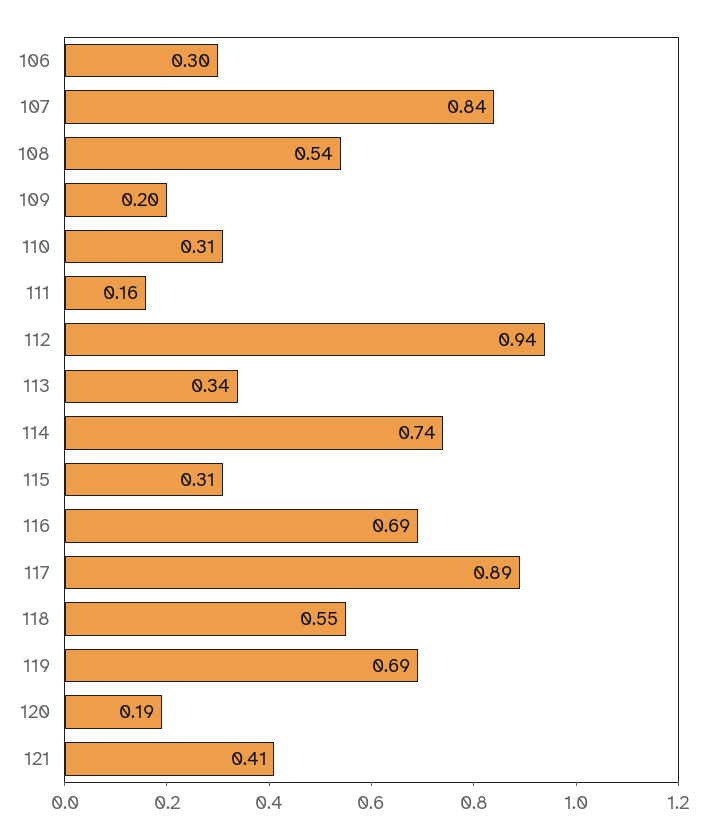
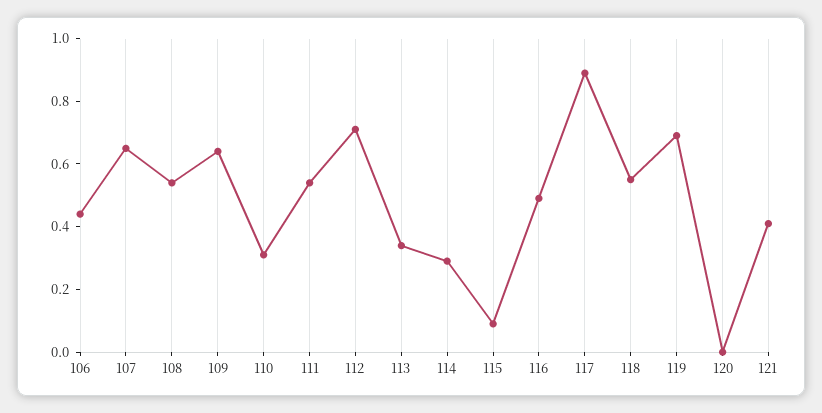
106: 0.3 -> 0.45
107: 0.84 -> 0.65
109: 0.2 -> 0.65
111: 0.16 -> 0.55
112: 0.94 -> 0.7
114: 0.74 -> 0.3
115: 0.31 -> 0.1
116: 0.69 -> 0.5
120: 0.19 -> 0

